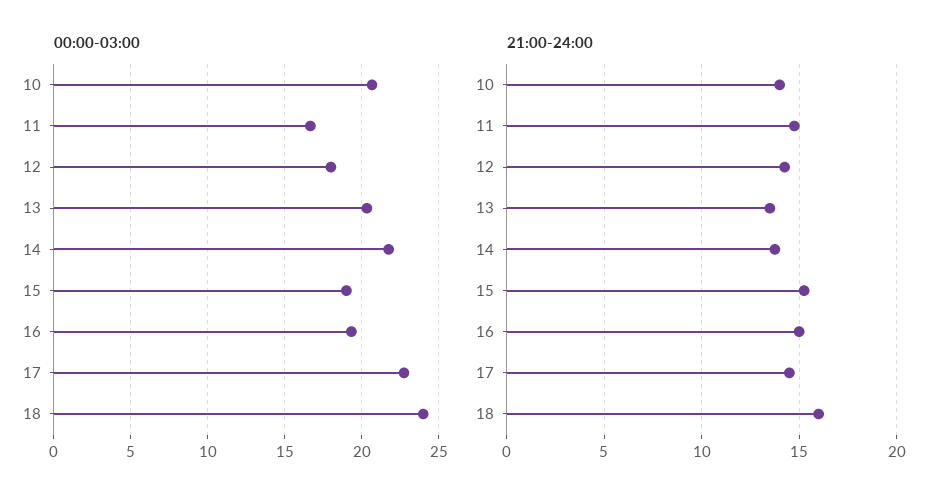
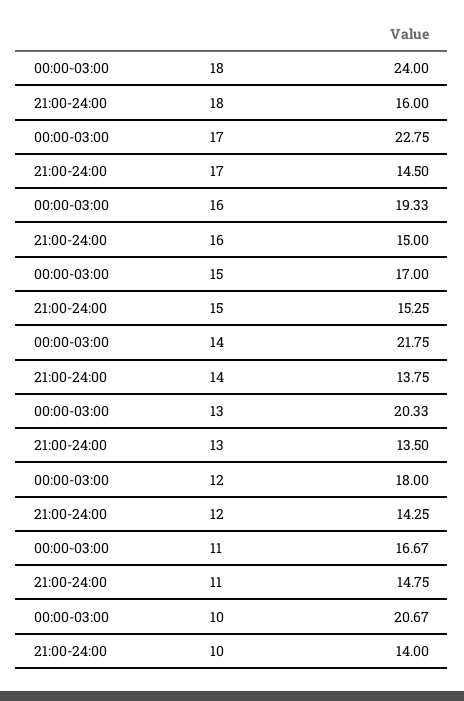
00:00-03:00, 15: 19 -> 17

